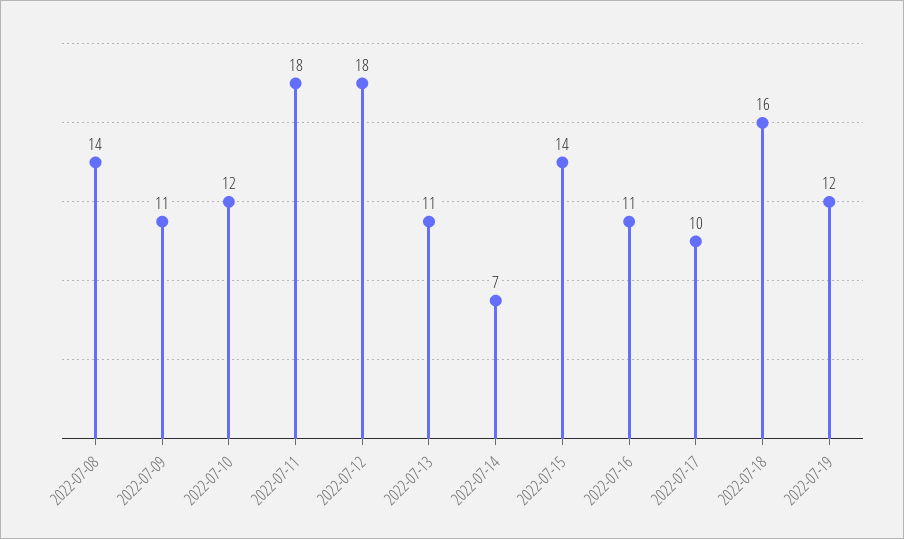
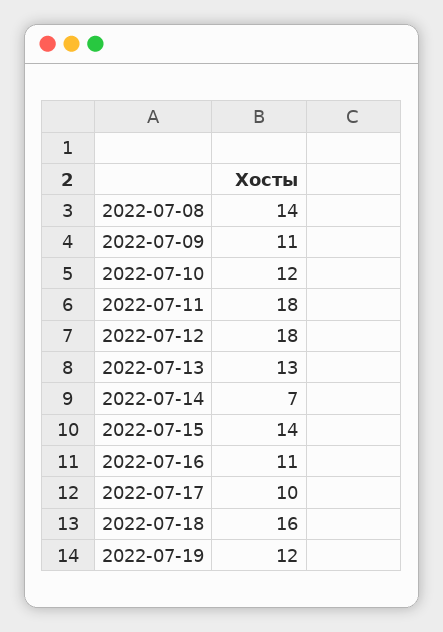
2022-07-13: 11 -> 13

